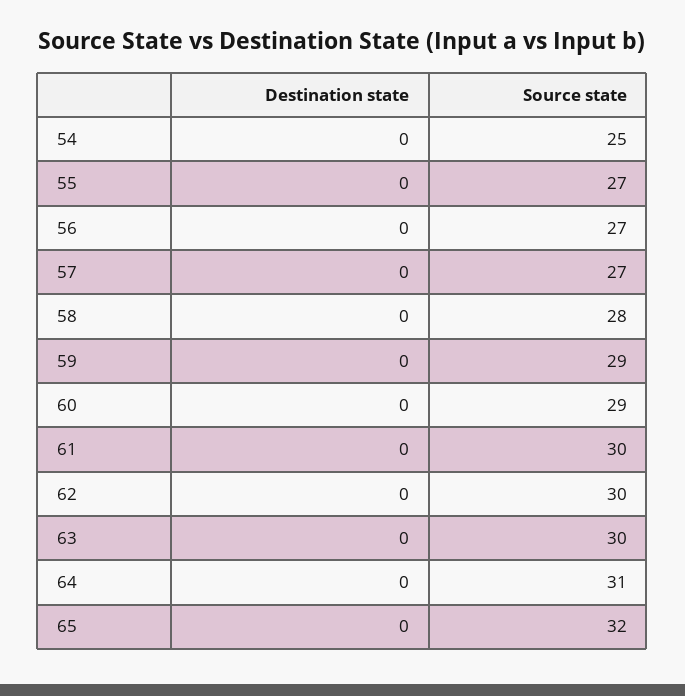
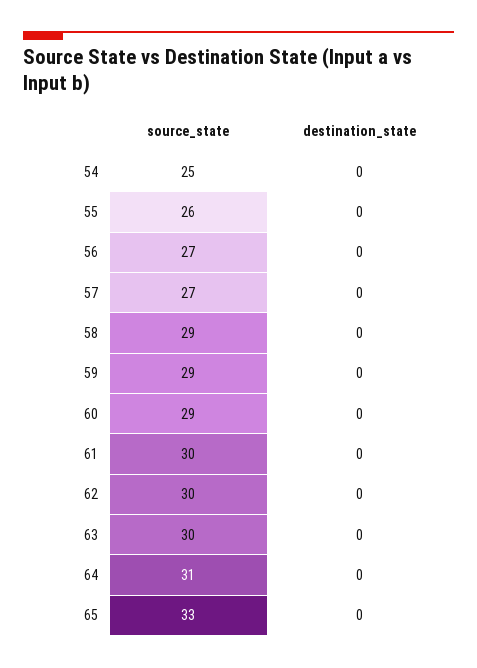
Source state, 55: 27 -> 26
Source state, 58: 28 -> 29
Source state, 65: 32 -> 33

